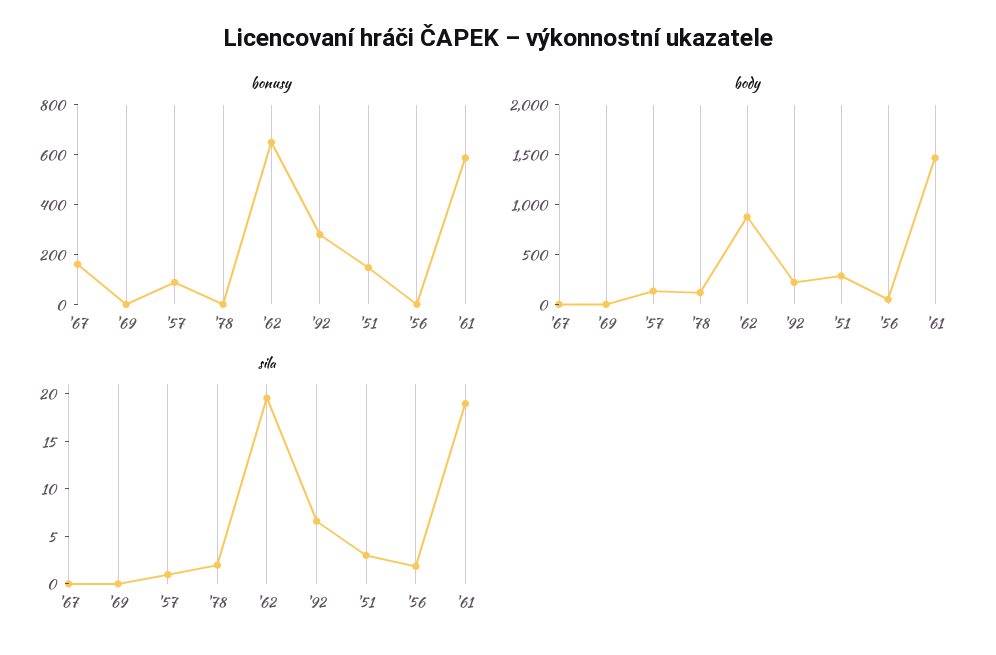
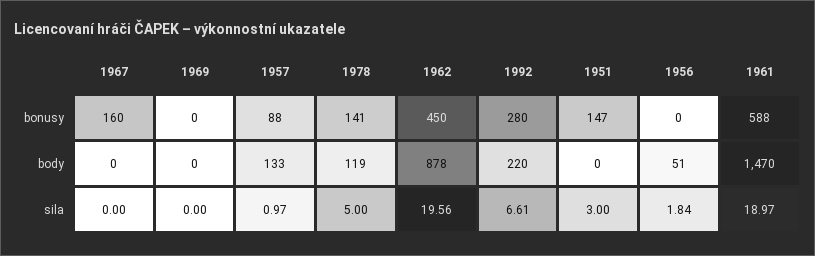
bonusy, '78: 0 -> 141
bonusy, '62: 650 -> 450
body, '51: 300 -> 0
sila, '78: 2 -> 5

